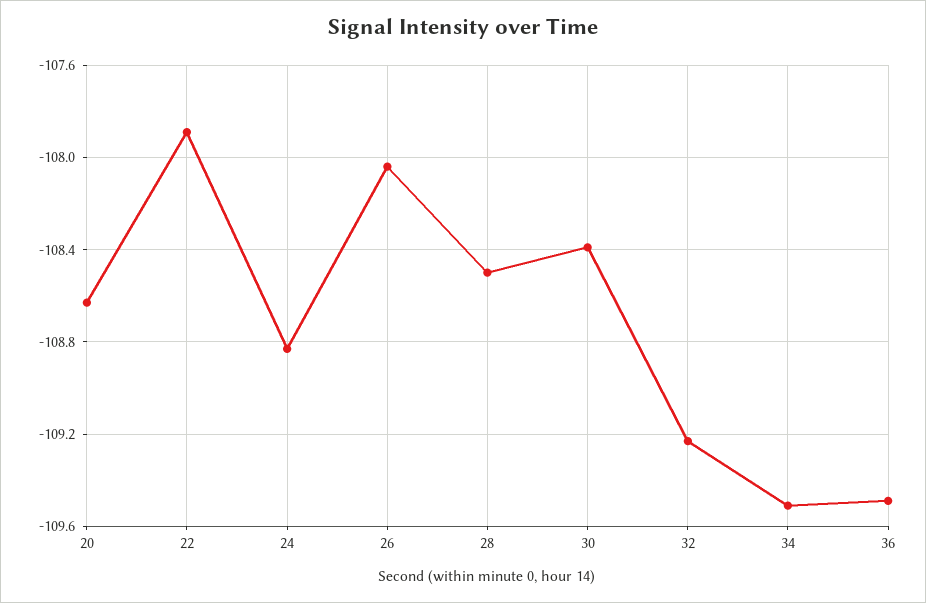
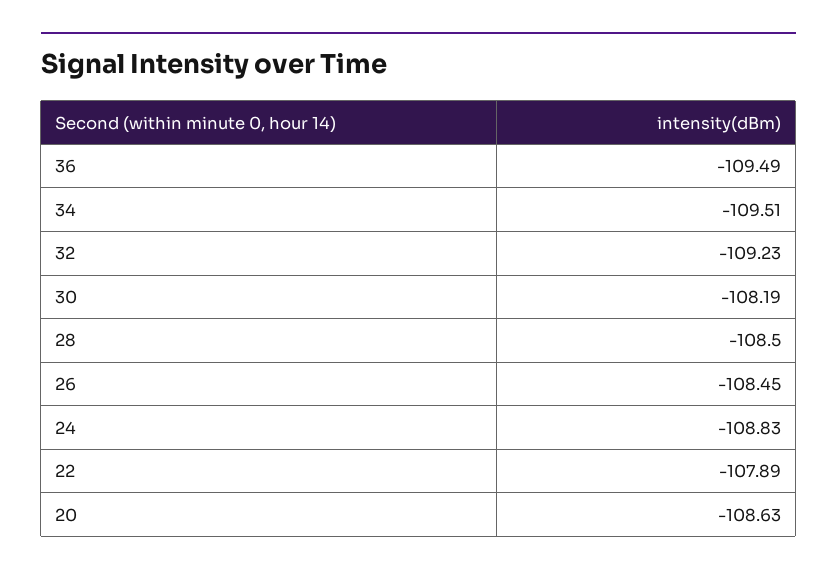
26: -108.05 -> -108.45
30: -108.4 -> -108.19

